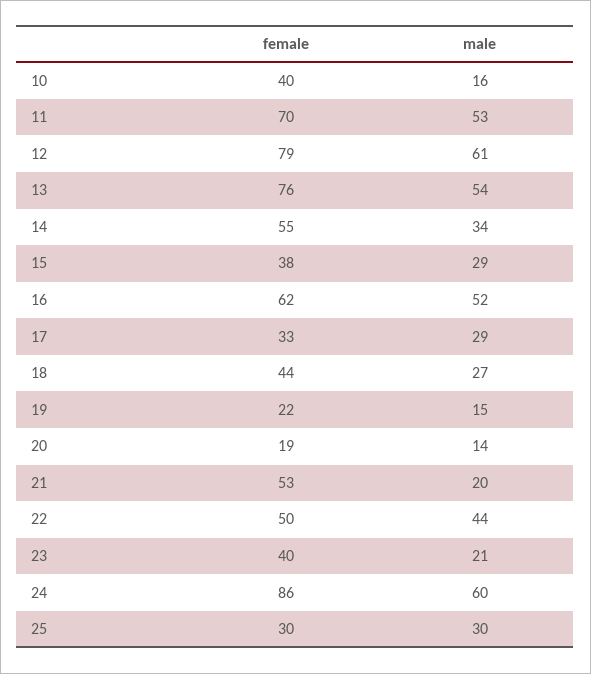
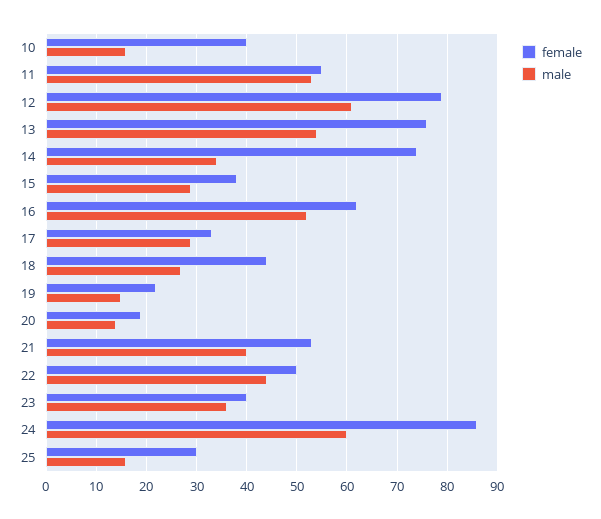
female, 11: 70 -> 55
female, 14: 55 -> 75
male, 21: 20 -> 40
male, 23: 21 -> 35
male, 25: 30 -> 15

